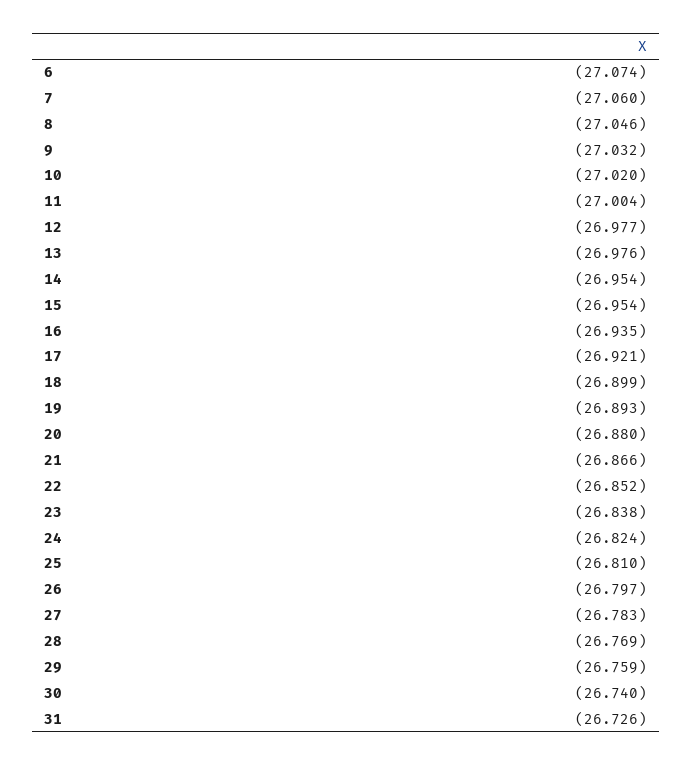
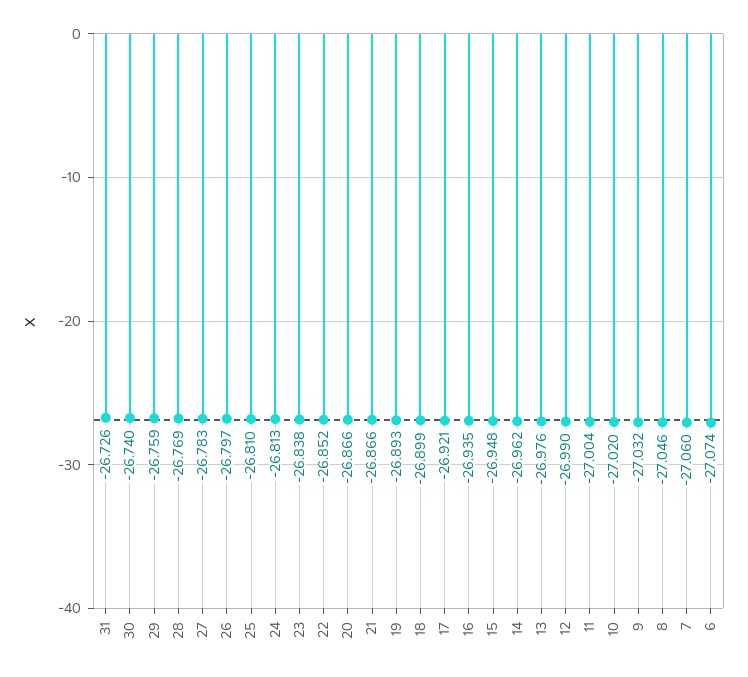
12: -26.977 -> -26.99
14: -26.954 -> -26.962
15: -26.954 -> -26.948
20: -26.88 -> -26.866
24: -26.824 -> -26.813

